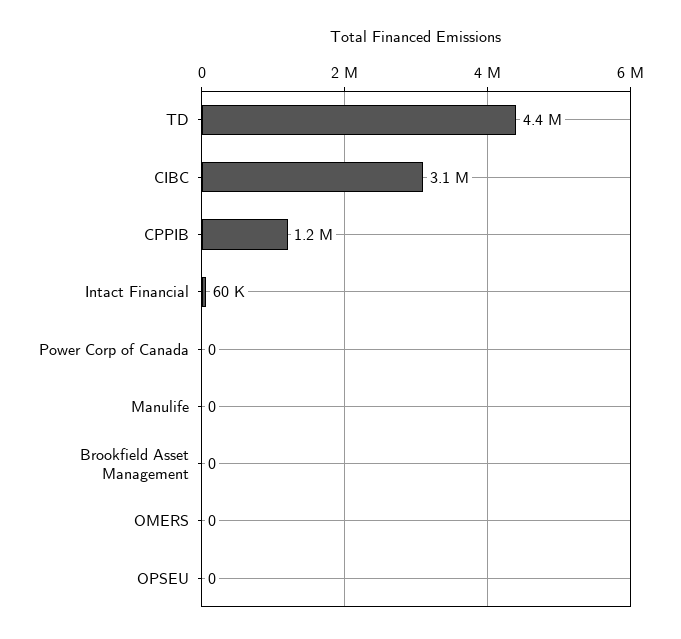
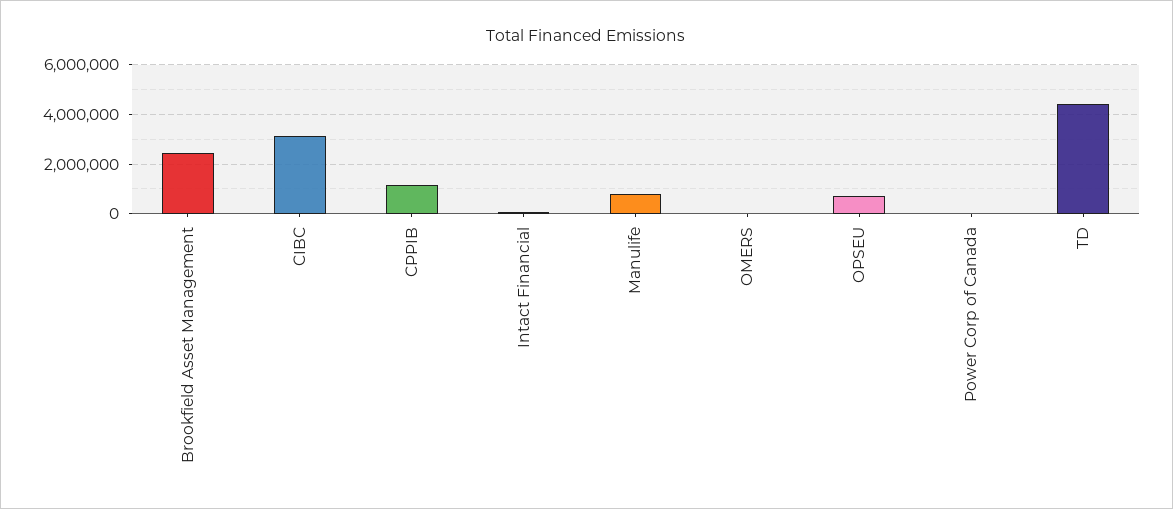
Manulife: 0 -> 750000
Brookfield Asset Management: 0 -> 2500000
OPSEU: 0 -> 750000

